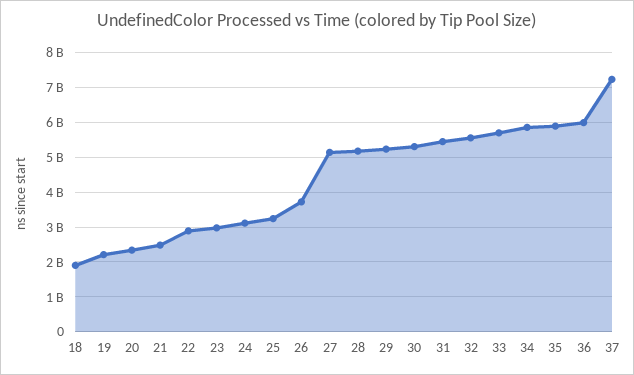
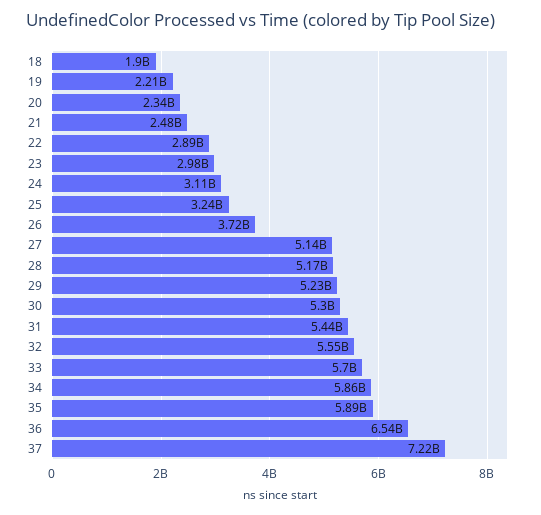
36: 6000000000 -> 6540000000

